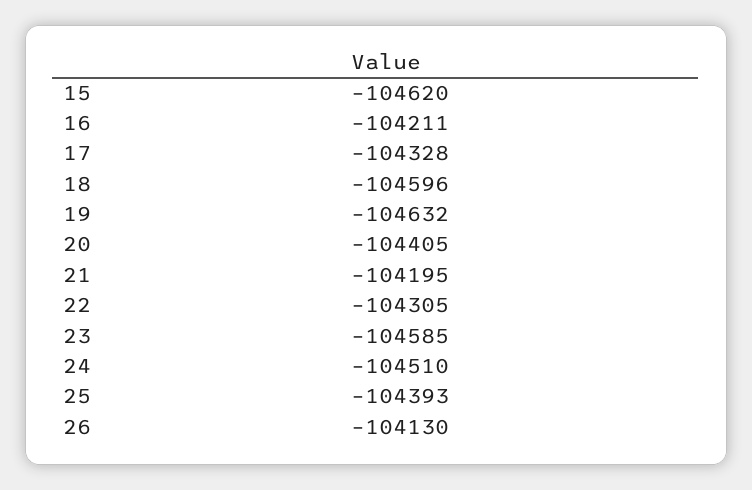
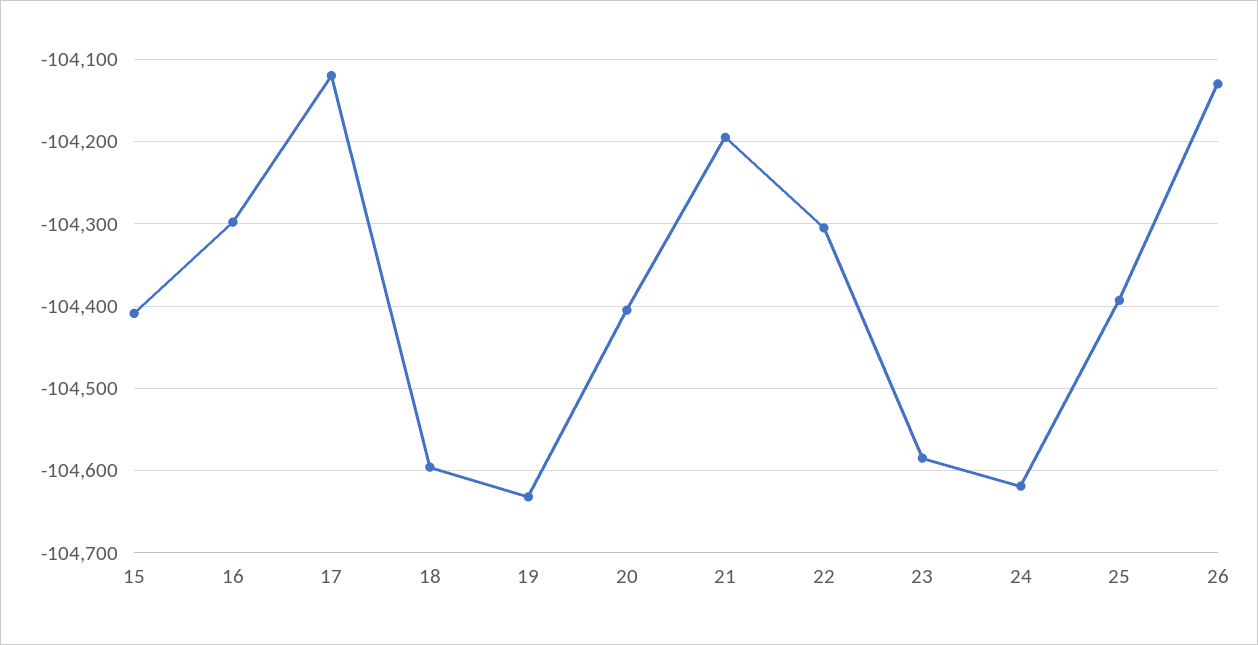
15: -104620 -> -104410
16: -104211 -> -104300
17: -104328 -> -104120
24: -104510 -> -104620

